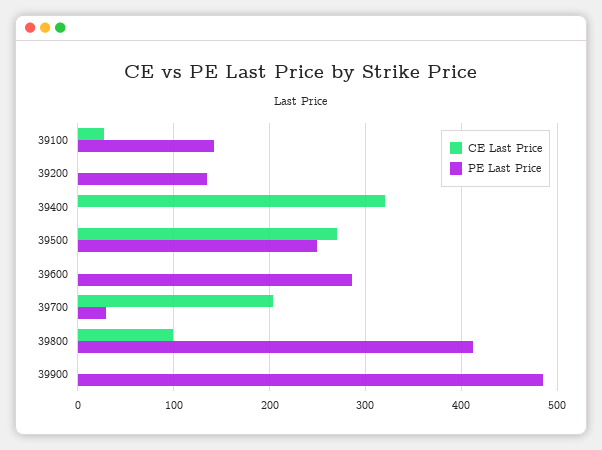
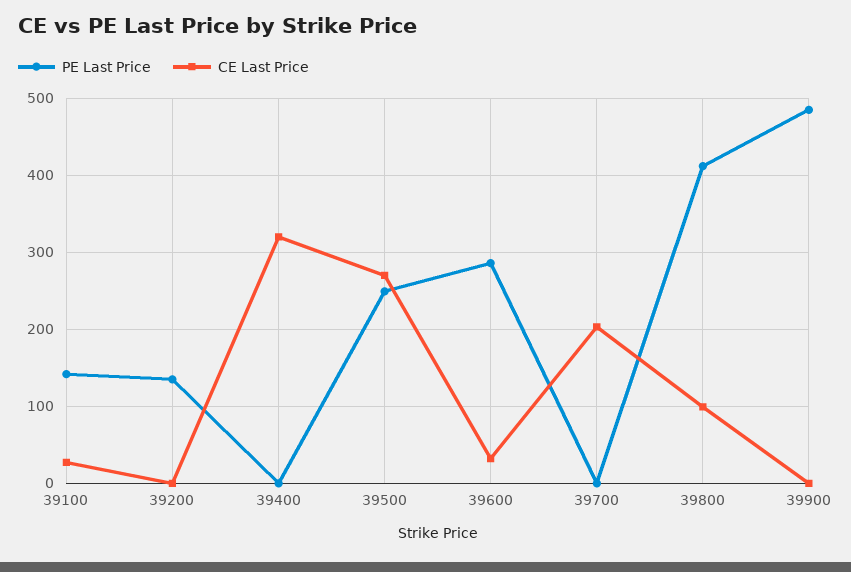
CE Last Price, 39600: 0 -> 30
PE Last Price, 39700: 30 -> 0

